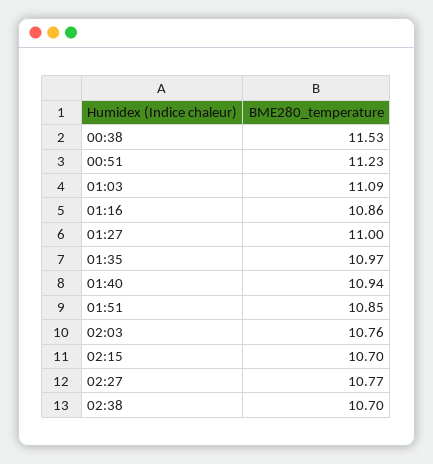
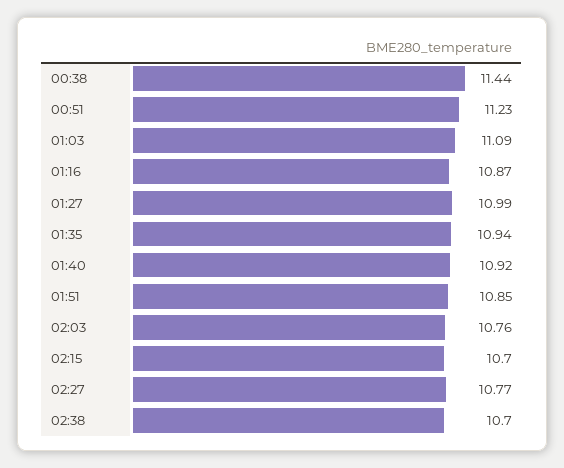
00:38: 11.53 -> 11.44
01:16: 10.86 -> 10.87
01:27: 11 -> 10.99
01:35: 10.97 -> 10.94
01:40: 10.94 -> 10.92

